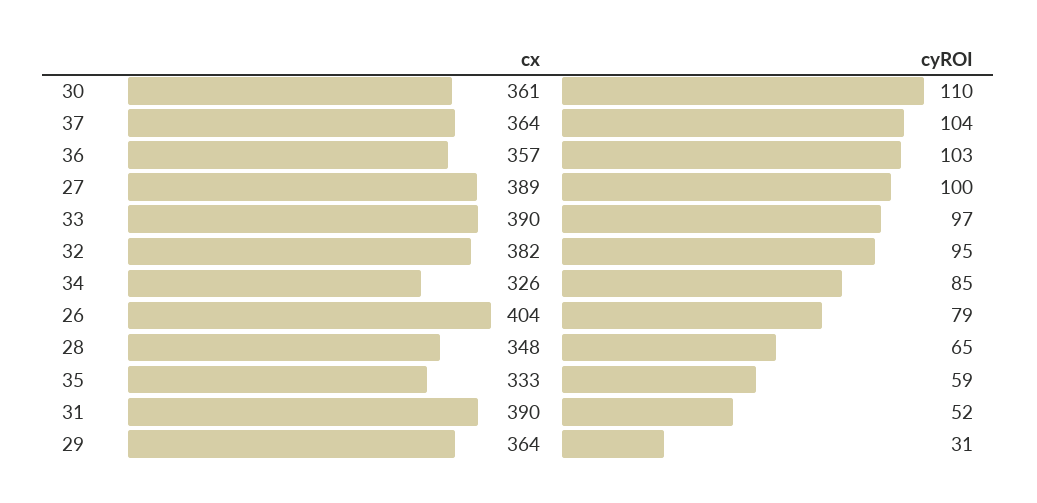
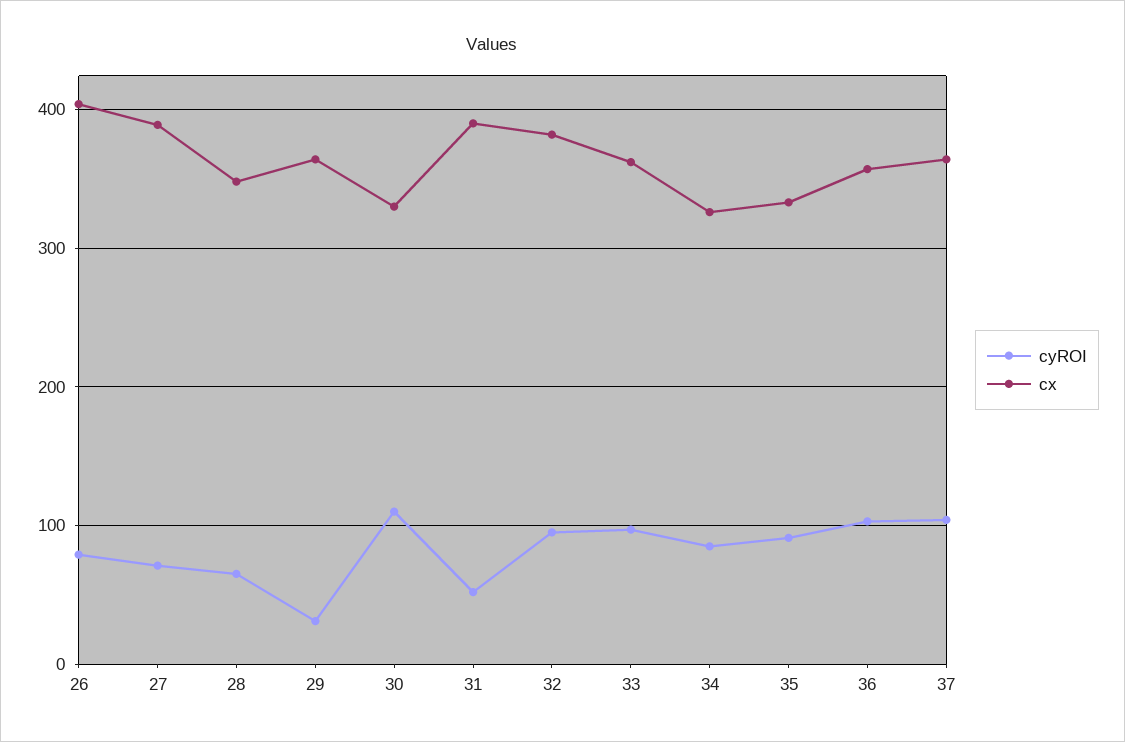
cx, 30: 361 -> 330
cyROI, 27: 100 -> 70
cx, 33: 390 -> 360
cyROI, 35: 59 -> 90

